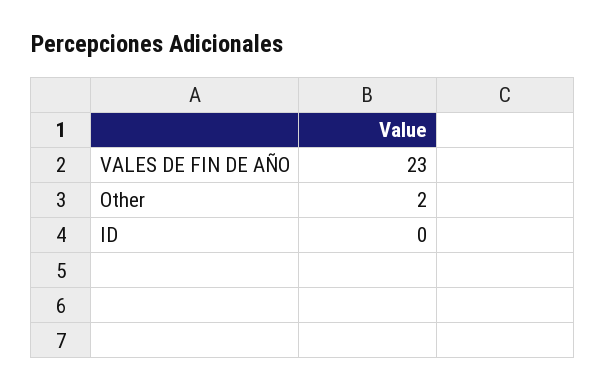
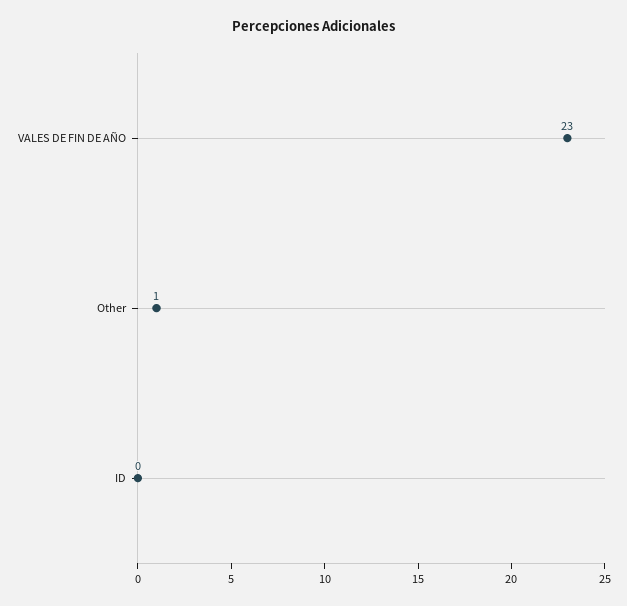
Other: 2 -> 1

